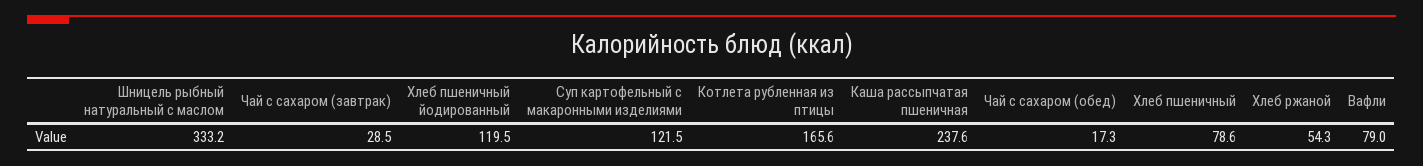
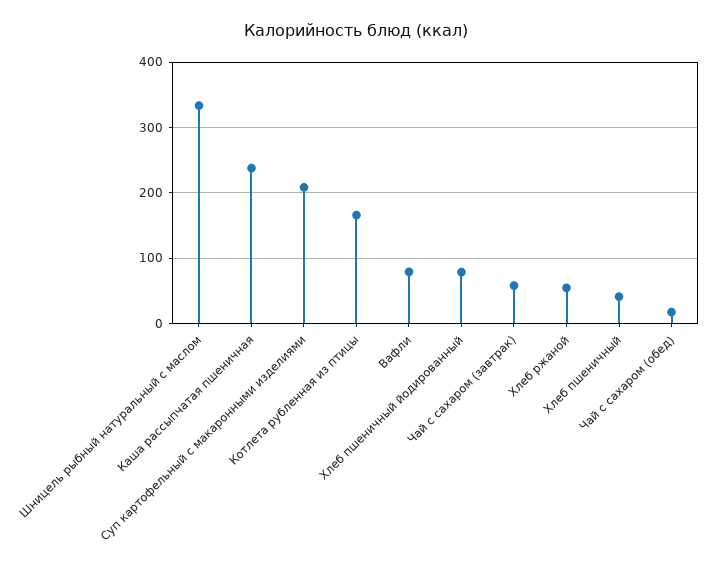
Чай с сахаром (завтрак): 28.5 -> 60
Хлеб пшеничный йодированный: 119.5 -> 80
Суп картофельный с макаронными изделиями: 121.5 -> 210
Хлеб пшеничный: 78.6 -> 40

